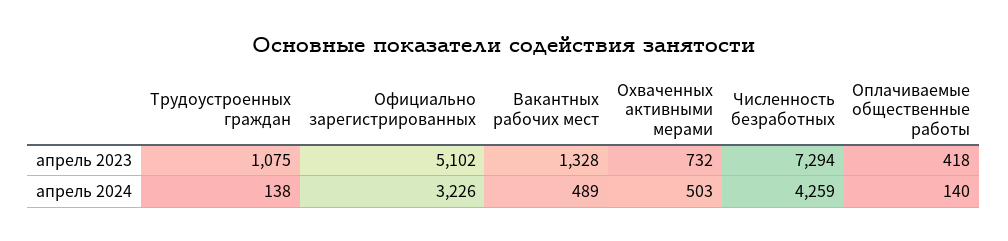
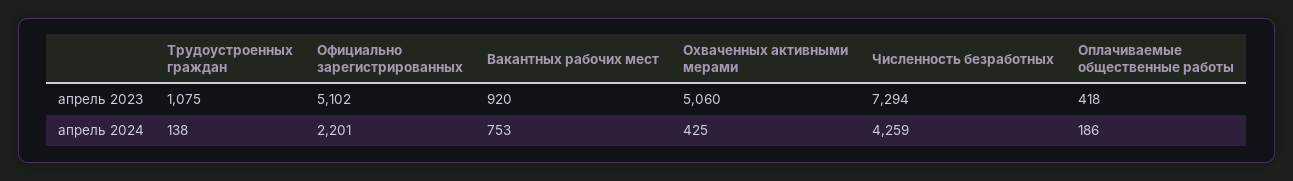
Вакантных рабочих мест, апрель 2023: 1328 -> 920
Охваченных активными мерами, апрель 2023: 732 -> 5060
Официально зарегистрированных, апрель 2024: 3226 -> 2201
Вакантных рабочих мест, апрель 2024: 489 -> 753
Охваченных активными мерами, апрель 2024: 503 -> 425
Оплачиваемые общественные работы, апрель 2024: 140 -> 186

